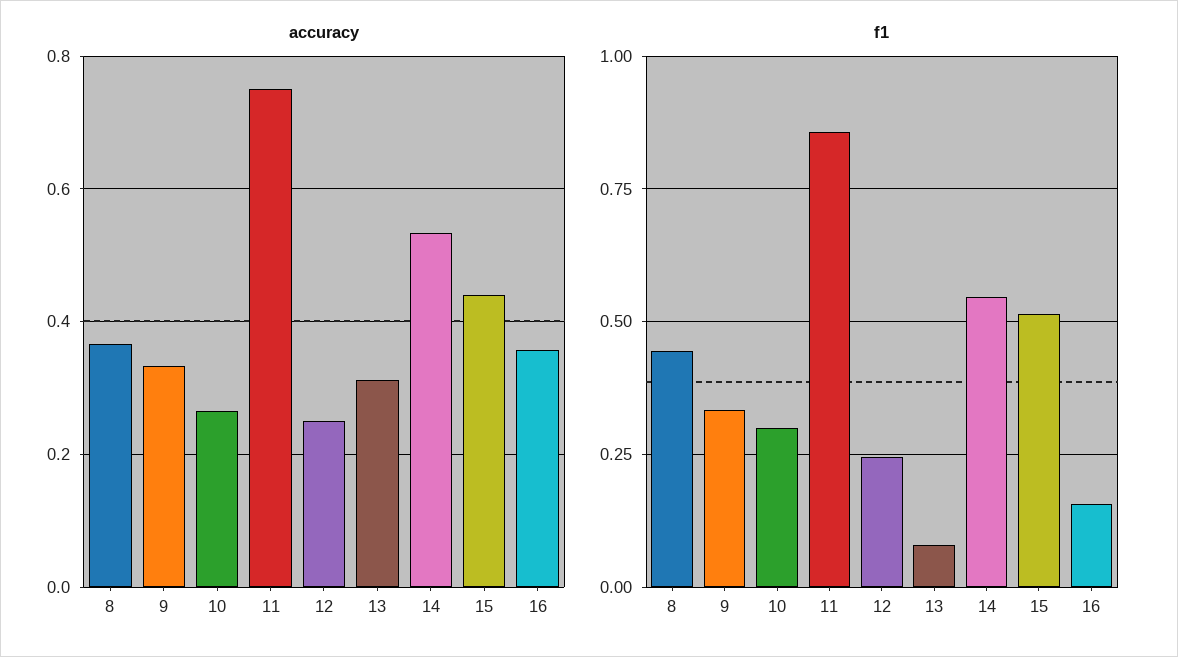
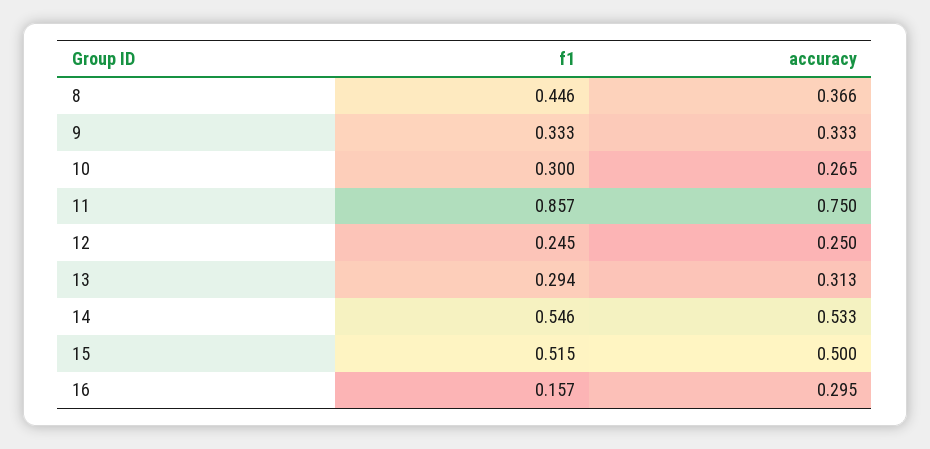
accuracy, 15: 0.44 -> 0.5
accuracy, 16: 0.36 -> 0.295
f1, 13: 0.075 -> 0.294

